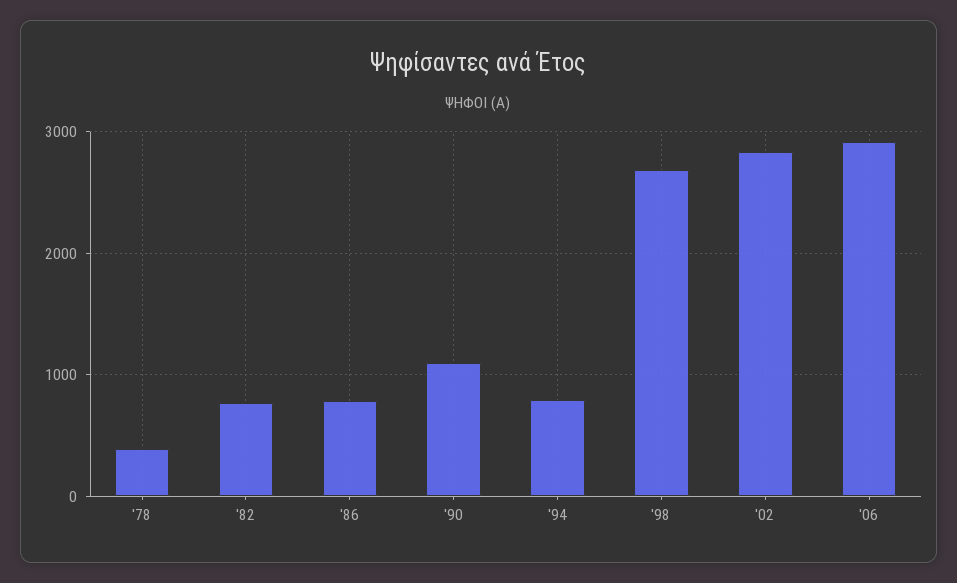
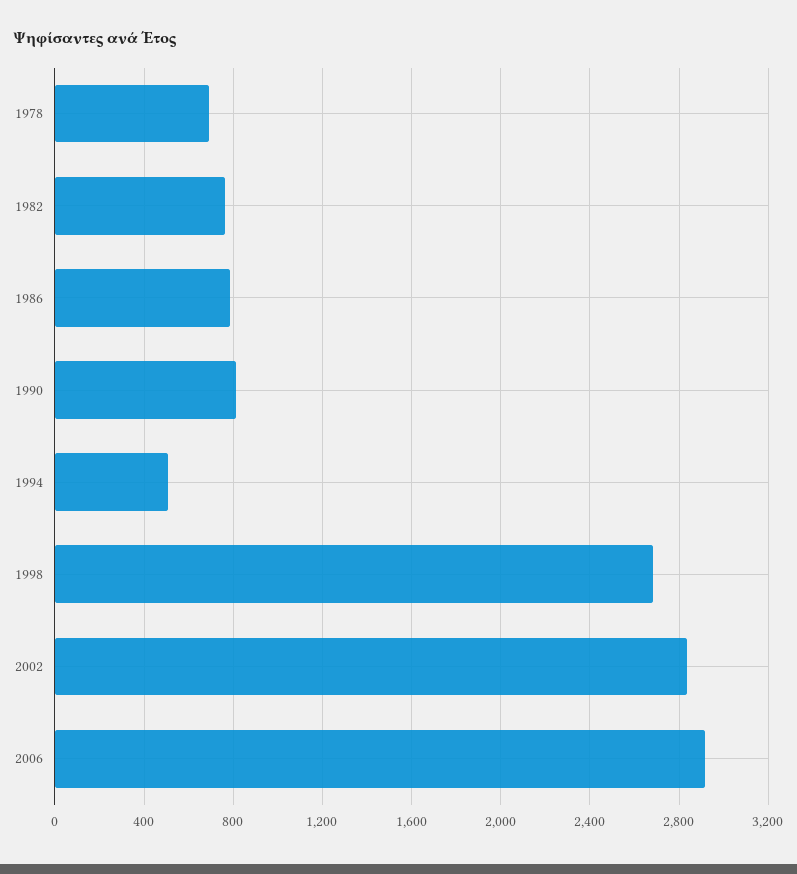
'78: 400 -> 700
'90: 1100 -> 800
'94: 800 -> 500

